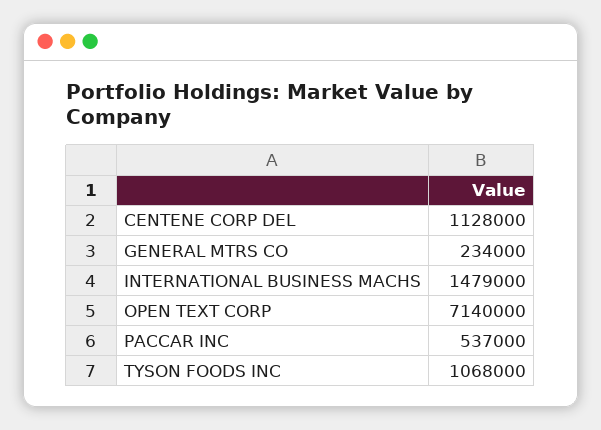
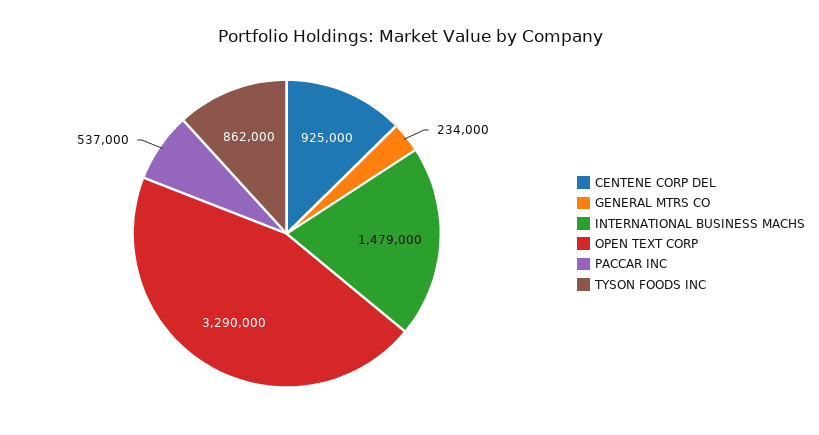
CENTENE CORP DEL: 1128000 -> 925000
OPEN TEXT CORP: 7140000 -> 3290000
TYSON FOODS INC: 1068000 -> 862000

